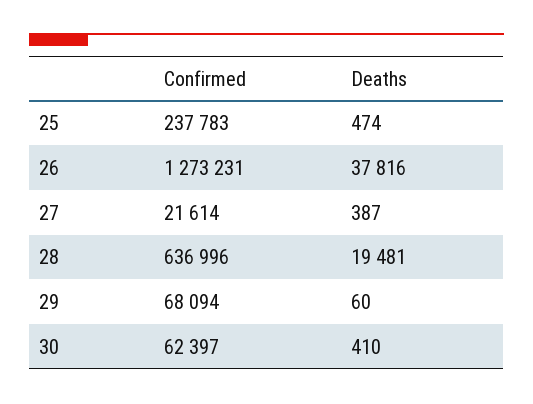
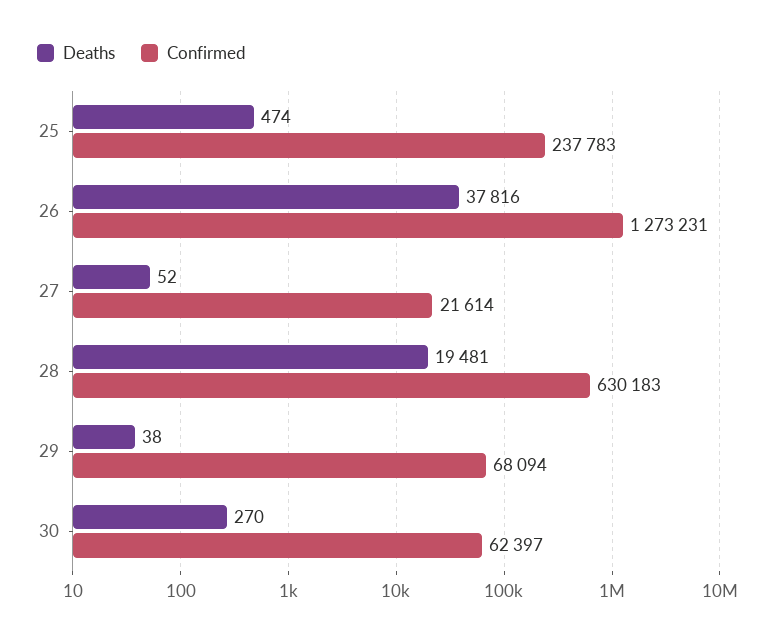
Deaths, 27: 387 -> 52
Confirmed, 28: 636996 -> 630183
Deaths, 29: 60 -> 38
Deaths, 30: 410 -> 270

